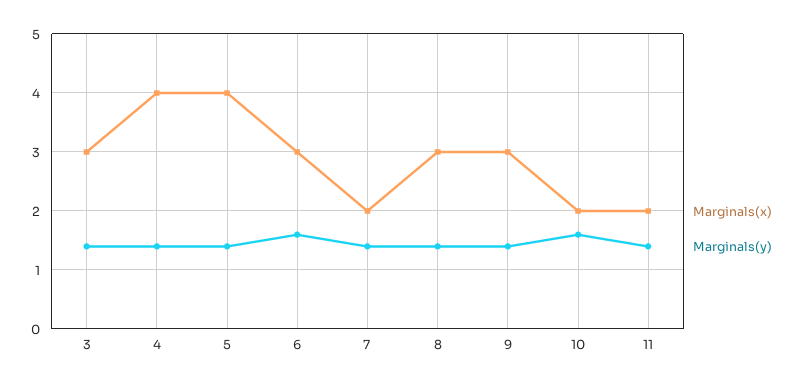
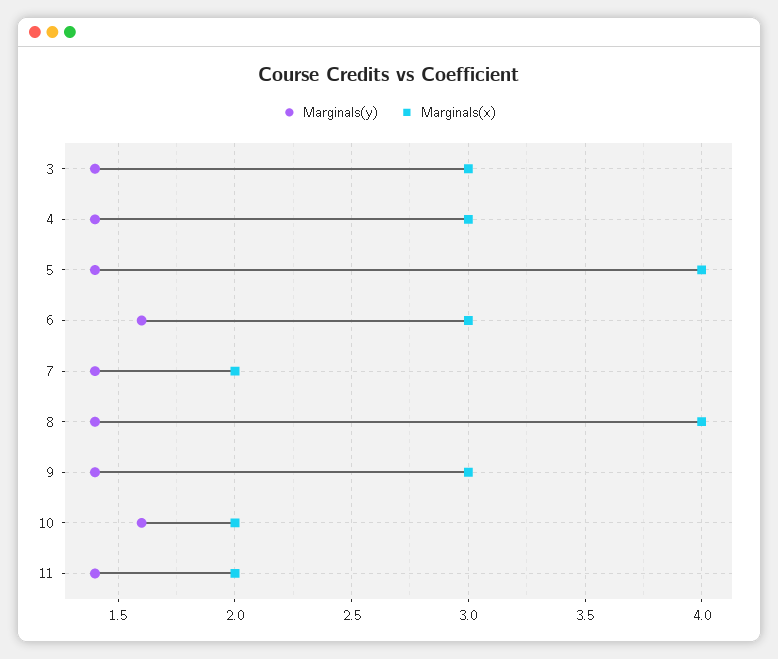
Marginals(x), 4: 4 -> 3
Marginals(x), 8: 3 -> 4

